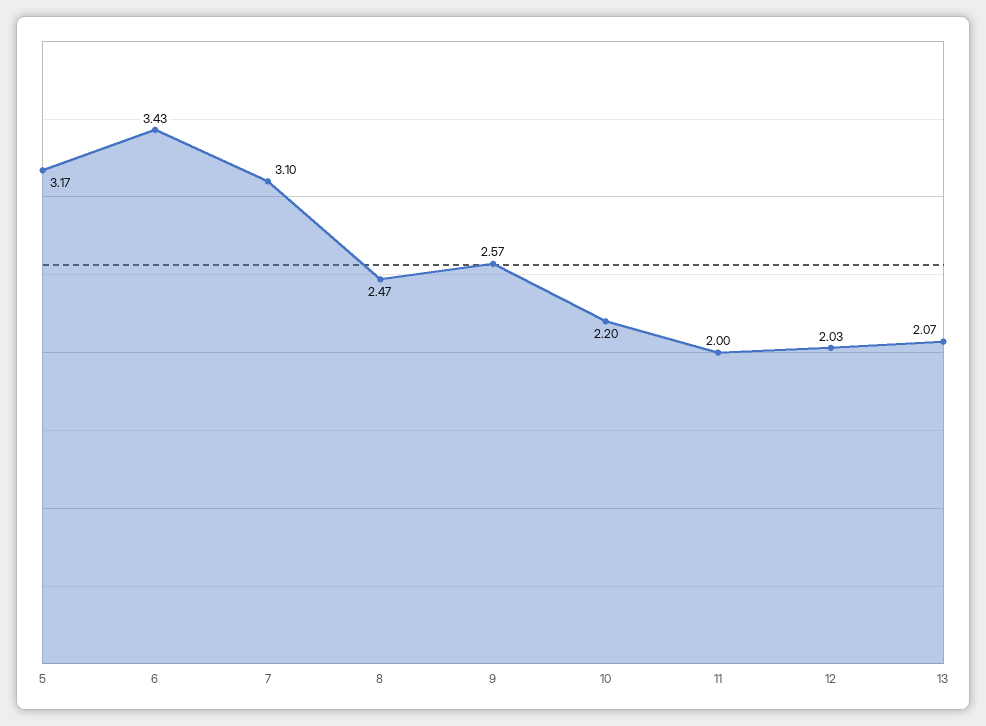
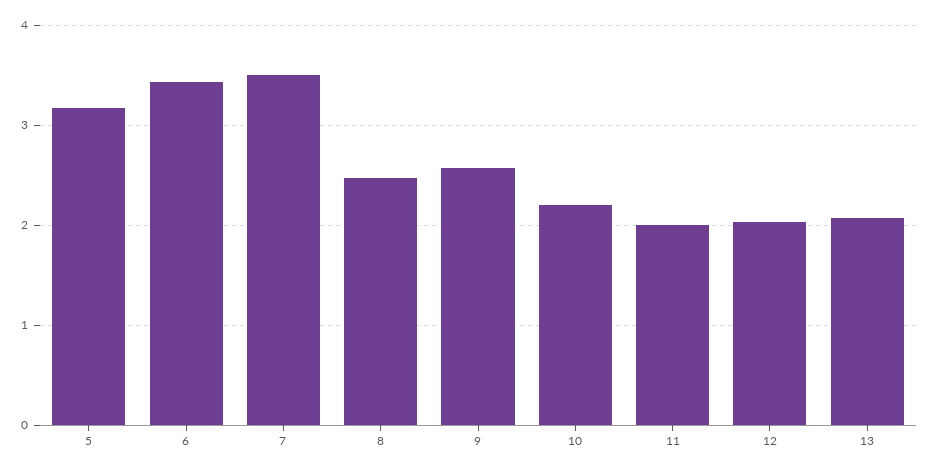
7: 3.1 -> 3.5

